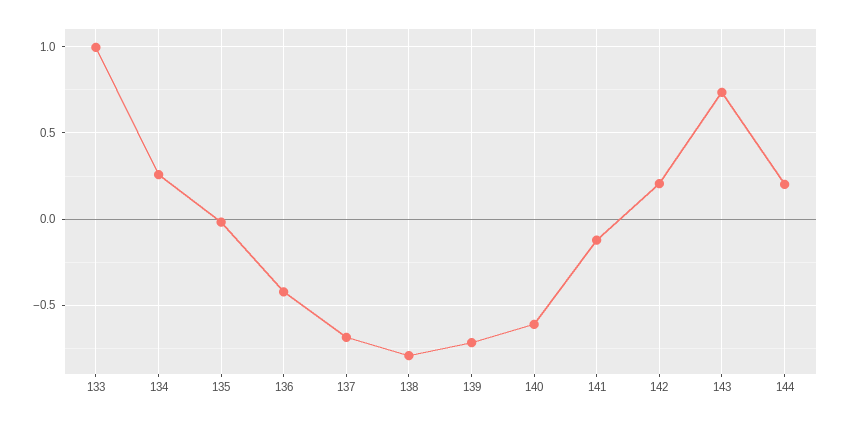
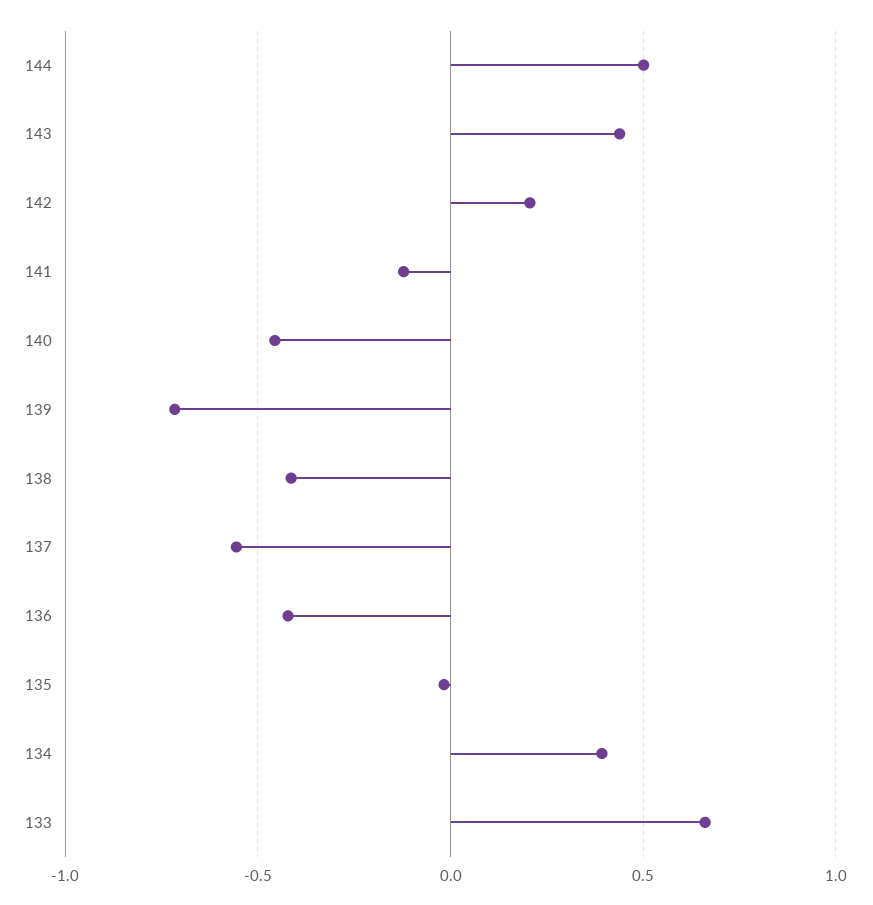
133: 1 -> 0.65
134: 0.25 -> 0.4
137: -0.7 -> -0.55
138: -0.8 -> -0.4
140: -0.6 -> -0.45
143: 0.75 -> 0.45
144: 0.2 -> 0.5

